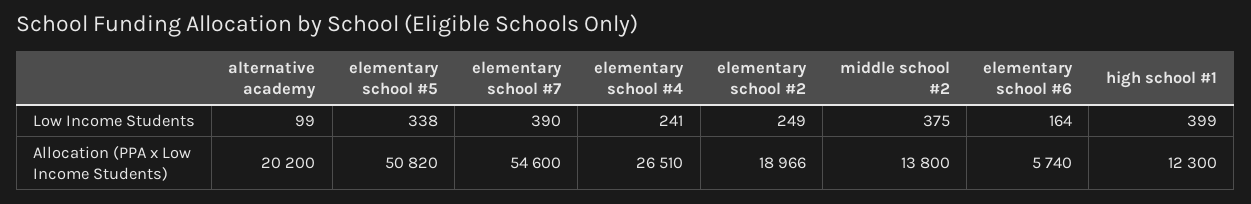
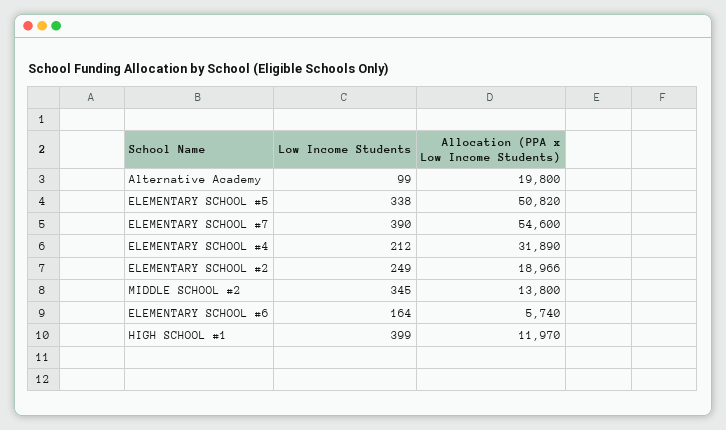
elementary school #4, Low Income Students: 241 -> 212
middle school #2, Low Income Students: 375 -> 345
alternative academy, Allocation (PPA x Low Income Students): 20200 -> 19800
elementary school #4, Allocation (PPA x Low Income Students): 26510 -> 31890
high school #1, Allocation (PPA x Low Income Students): 12300 -> 11970

